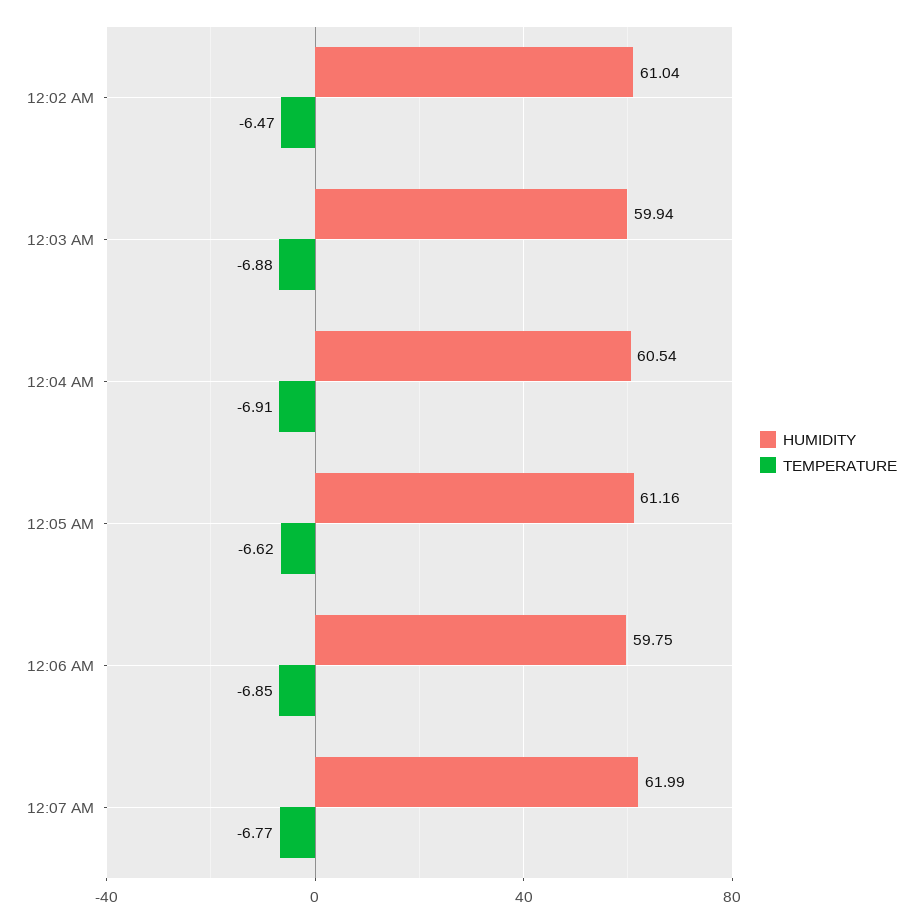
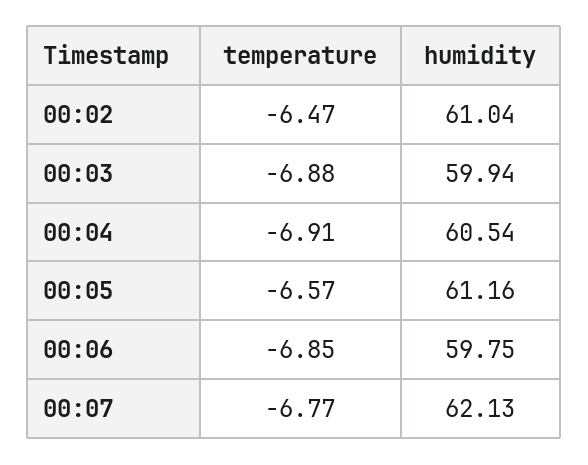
TEMPERATURE, 12:05 AM: -6.62 -> -6.57
HUMIDITY, 12:07 AM: 61.99 -> 62.13

